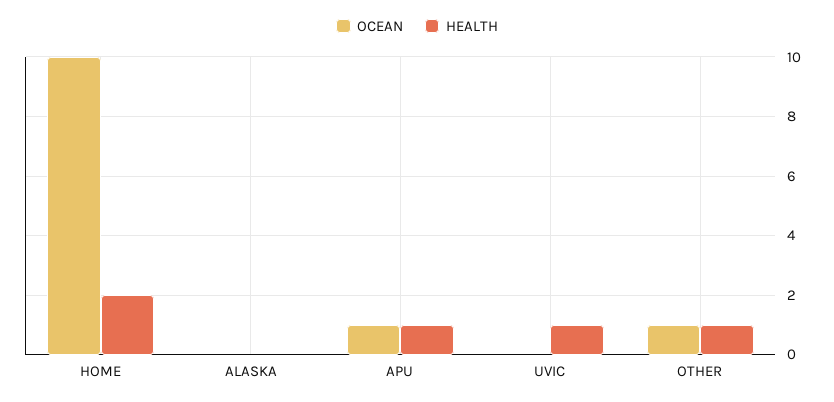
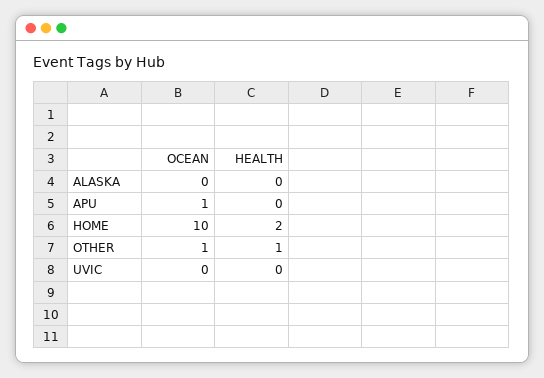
HEALTH, APU: 1 -> 0
HEALTH, UVIC: 1 -> 0

